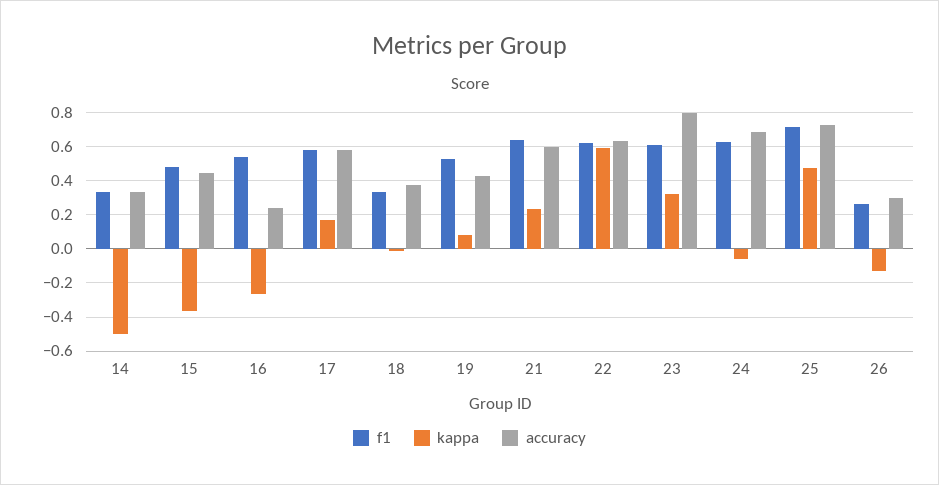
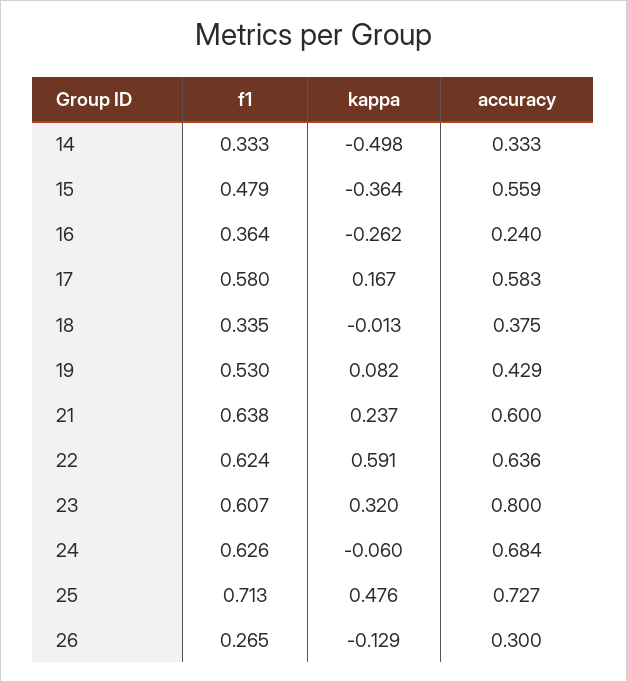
accuracy, 15: 0.45 -> 0.559
f1, 16: 0.55 -> 0.364

